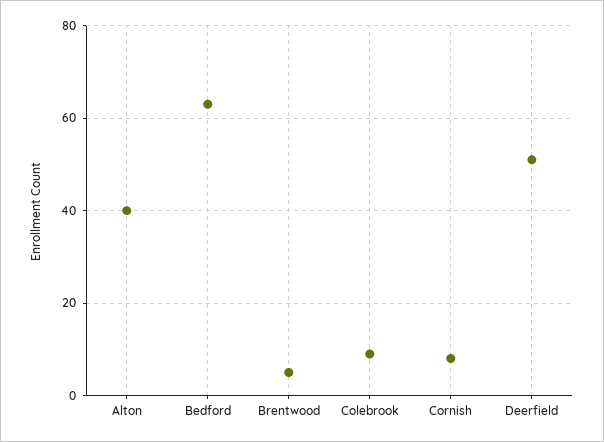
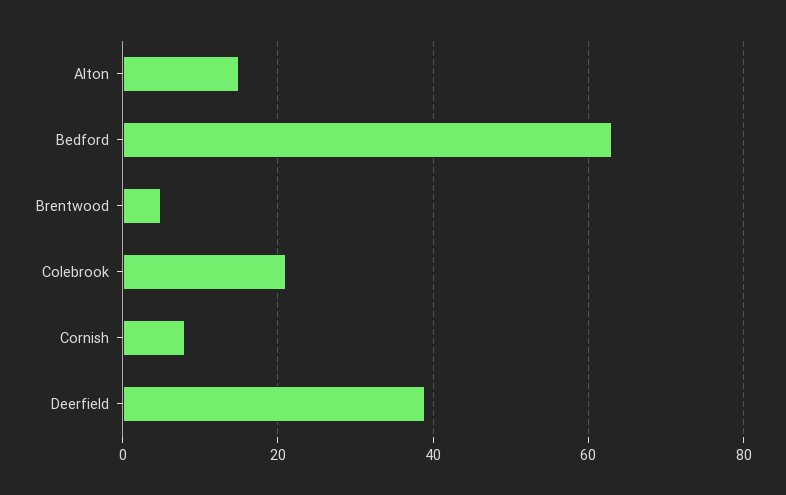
Alton: 40 -> 15
Colebrook: 10 -> 20
Deerfield: 50 -> 40

